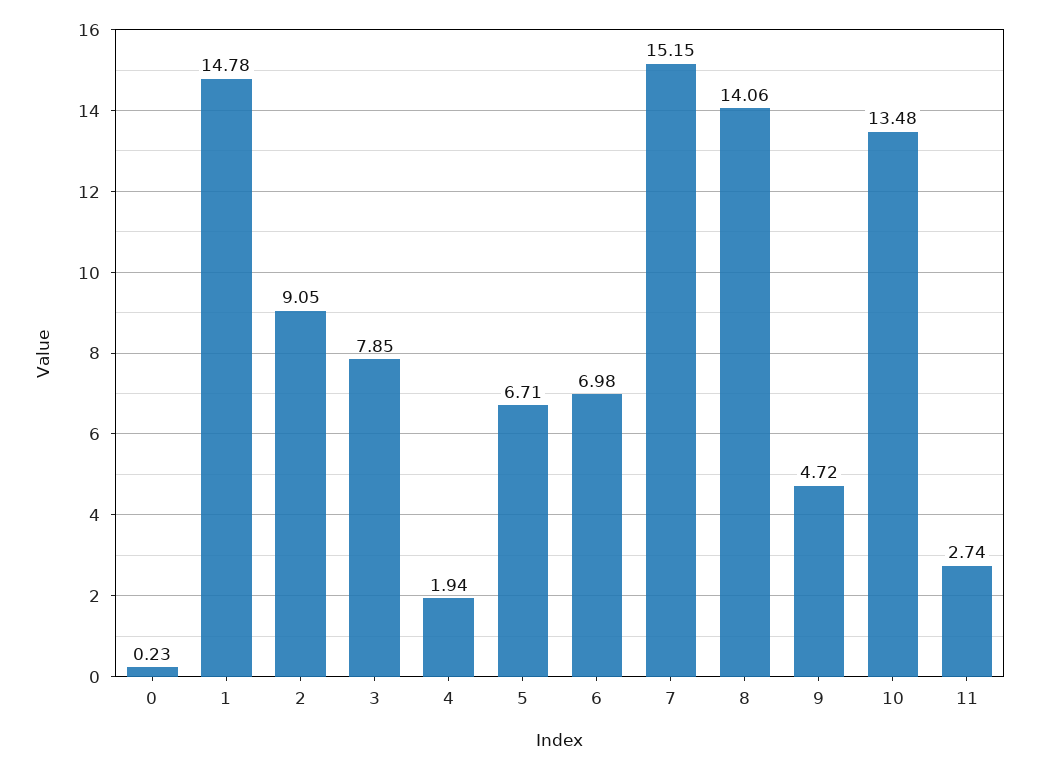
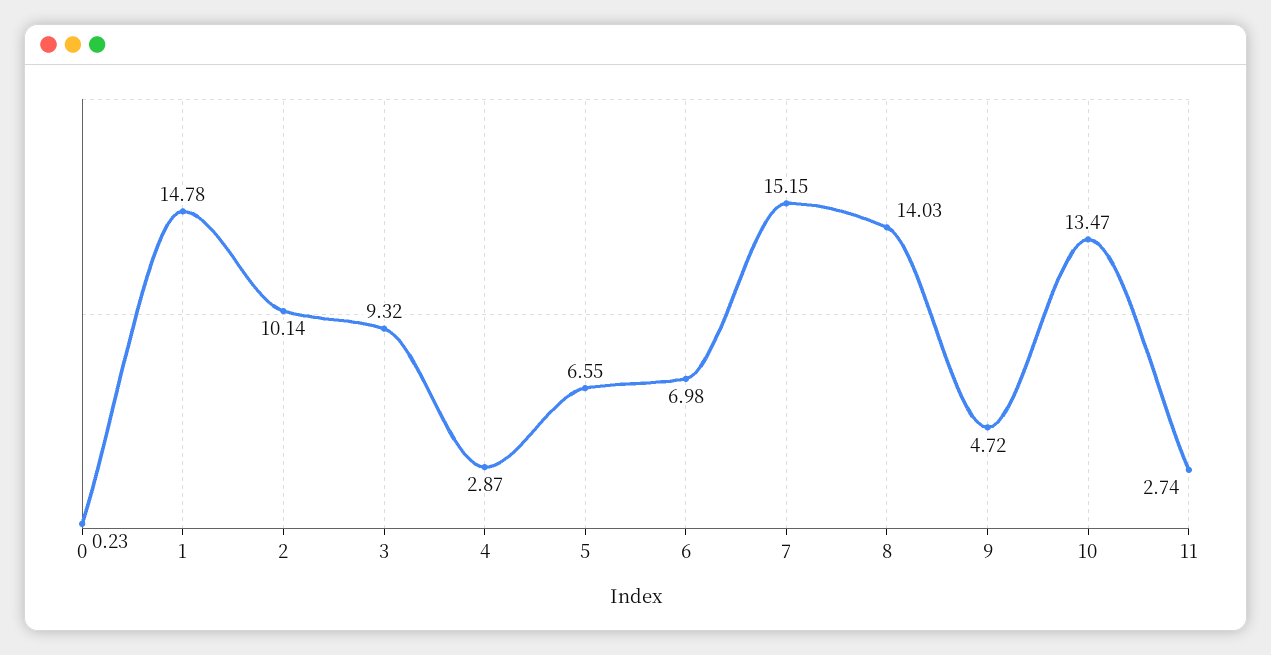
2: 9.05 -> 10.14
3: 7.85 -> 9.32
4: 1.94 -> 2.87
5: 6.71 -> 6.55
8: 14.06 -> 14.03
10: 13.48 -> 13.47

